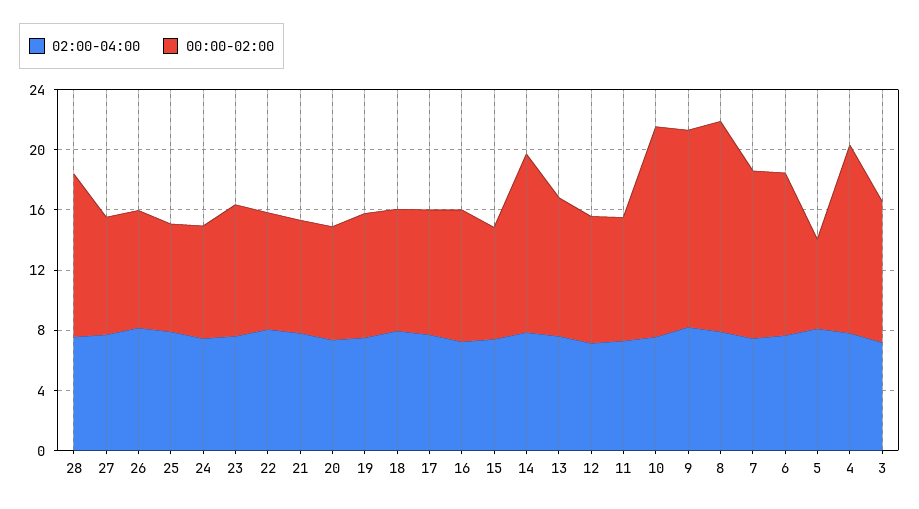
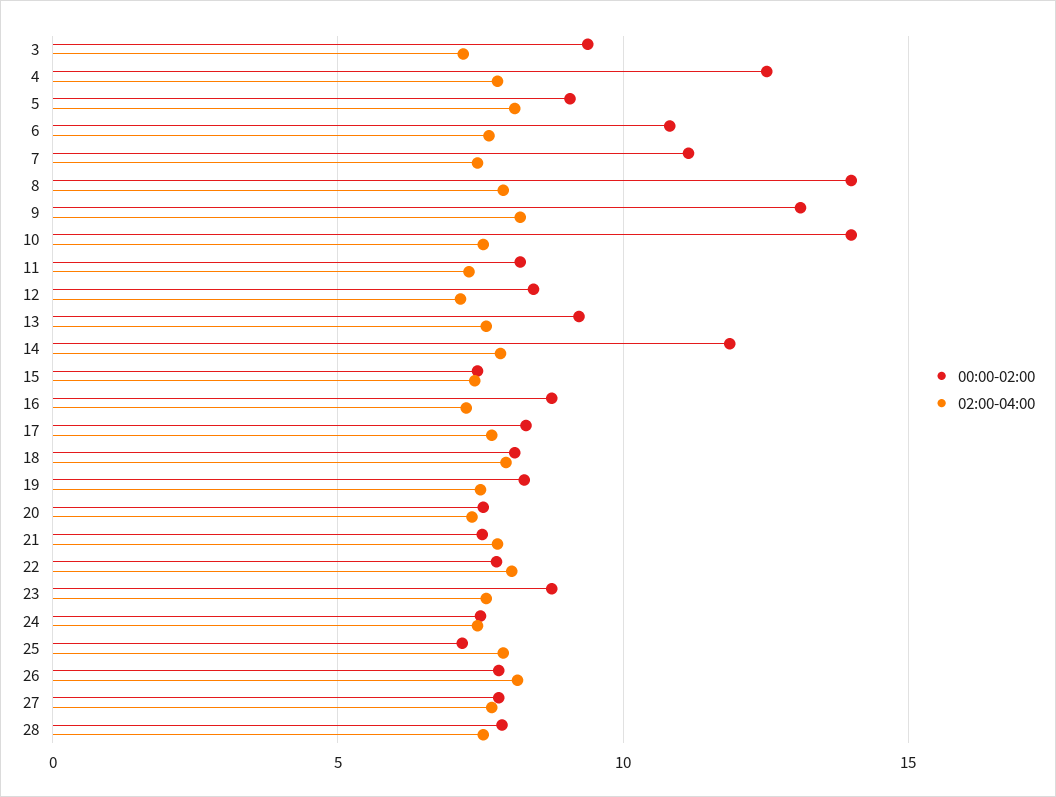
00:00-02:00, 28: 11 -> 8
00:00-02:00, 5: 6 -> 9

